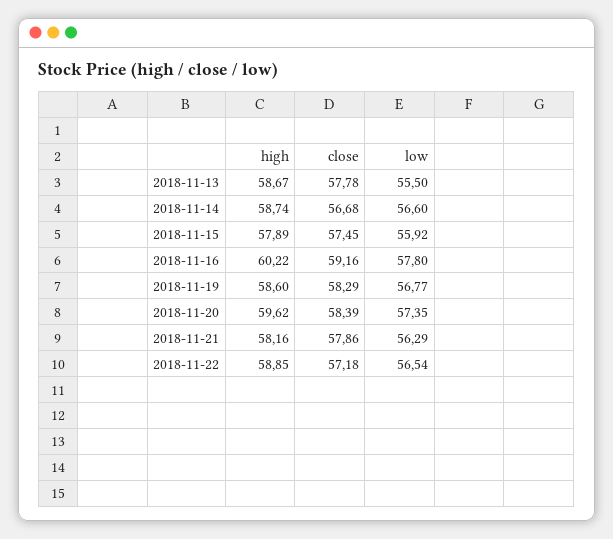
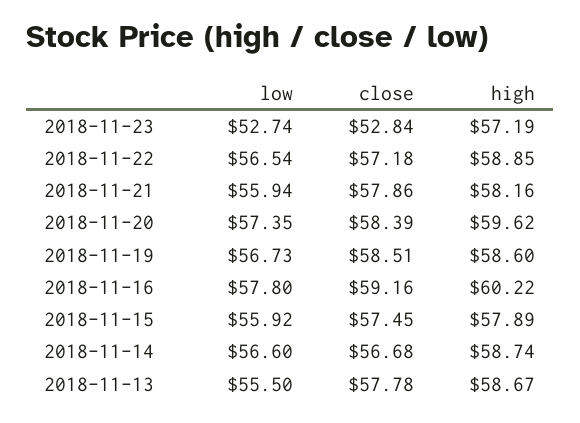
close, 2018-11-19: 58.29 -> 58.51
low, 2018-11-19: 56.77 -> 56.73
low, 2018-11-21: 56.29 -> 55.94
low, 2018-11-23: none -> 52.74
close, 2018-11-23: none -> 52.84
high, 2018-11-23: none -> 57.19

